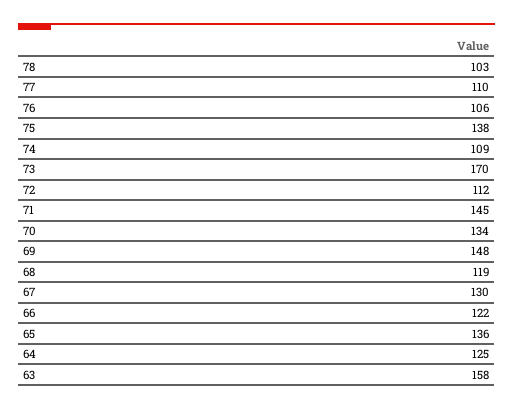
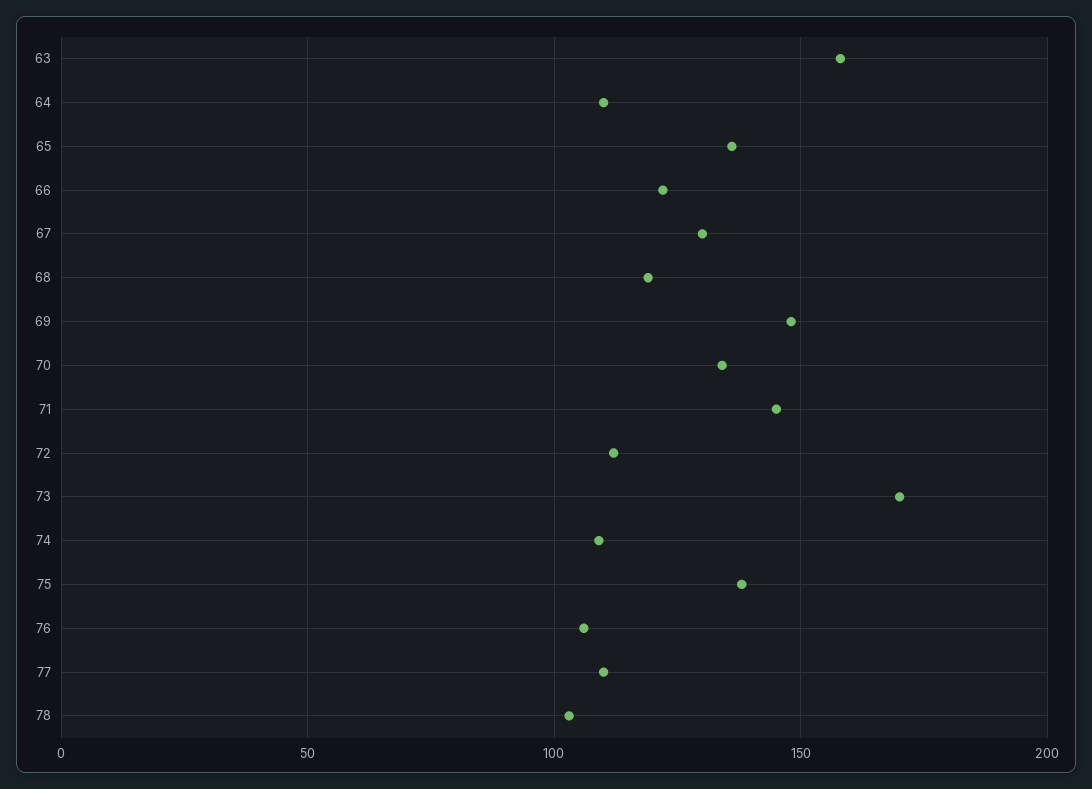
64: 125 -> 110

